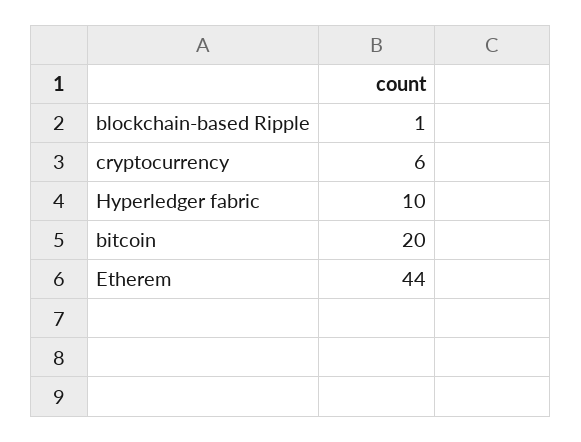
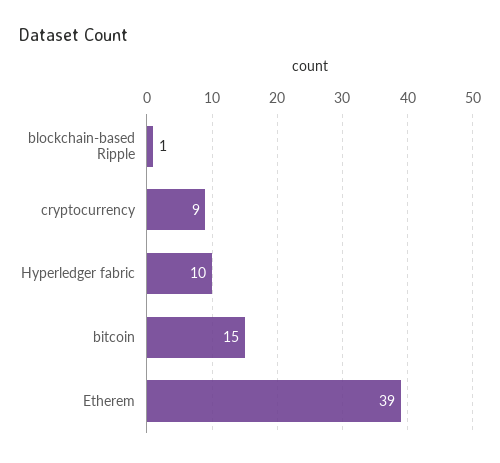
cryptocurrency: 6 -> 9
bitcoin: 20 -> 15
Etherem: 44 -> 39

